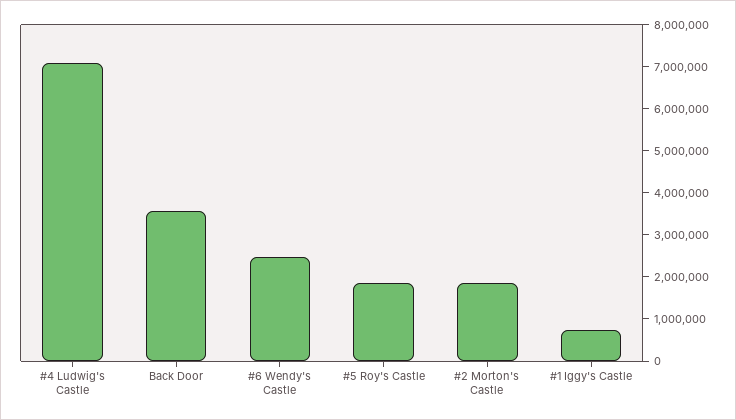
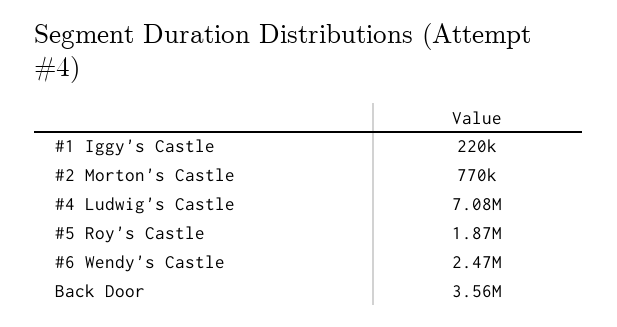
#2 Morton's Castle: 1800000 -> 770000
#1 Iggy's Castle: 800000 -> 220000

